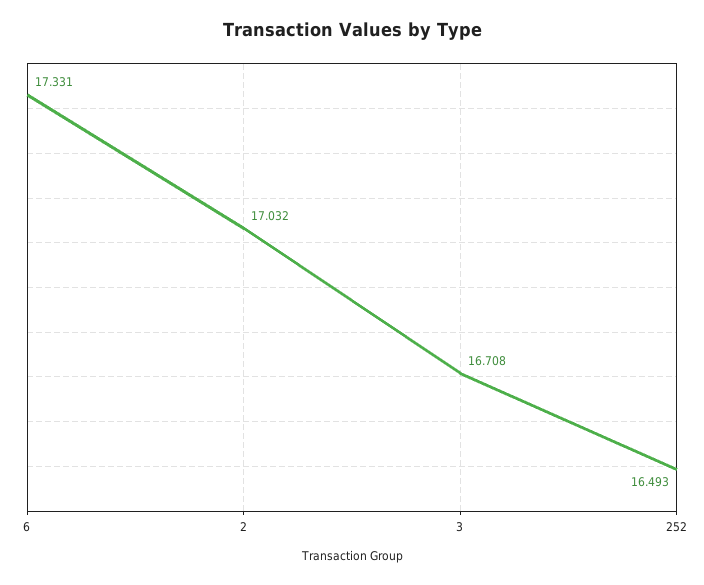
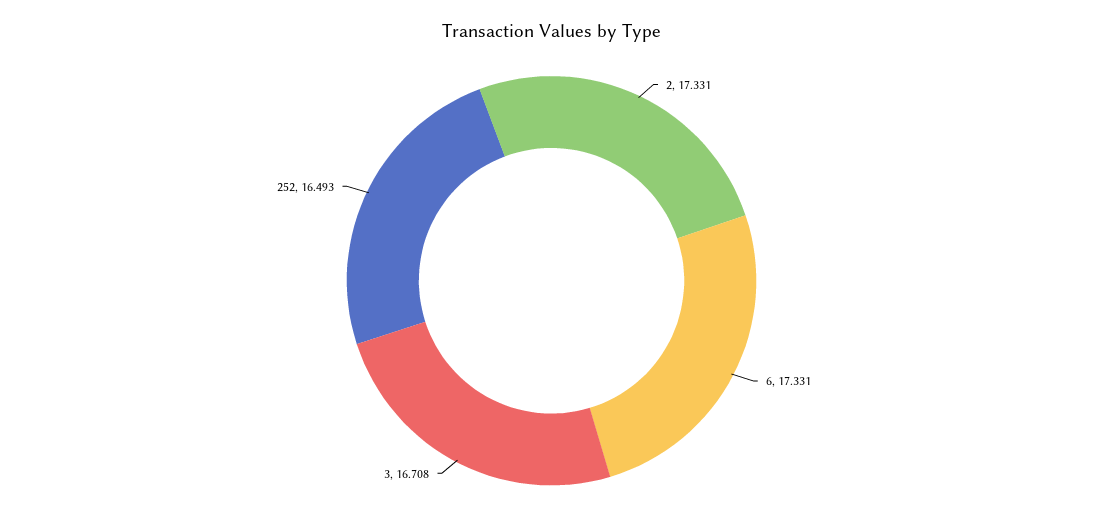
2: 17.032 -> 17.331

